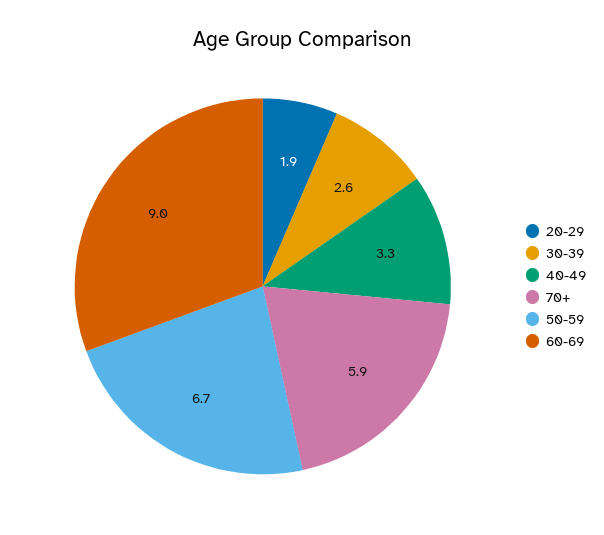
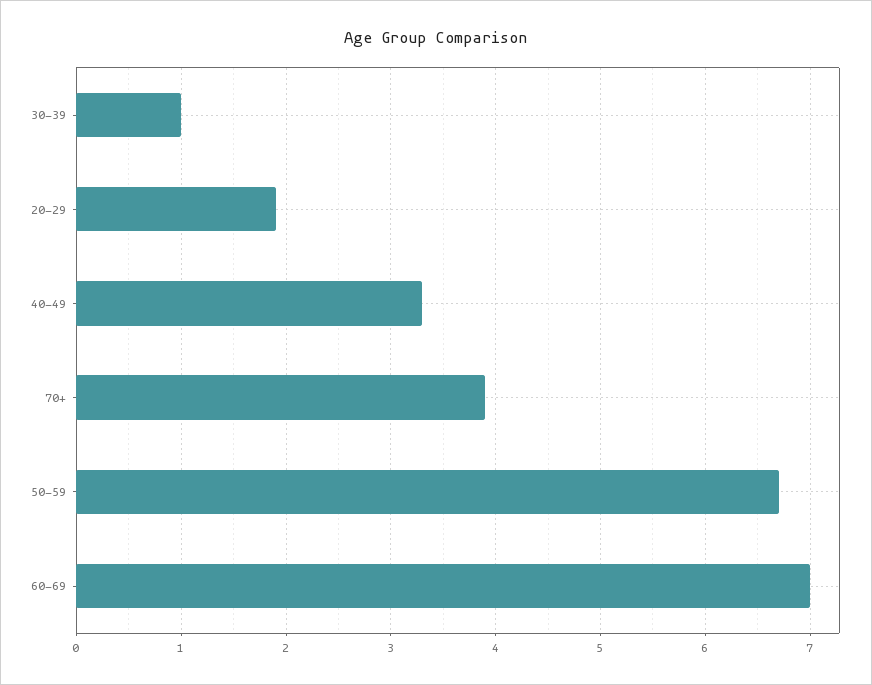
30-39: 2.6 -> 1
70+: 5.9 -> 3.9
60-69: 9 -> 7

